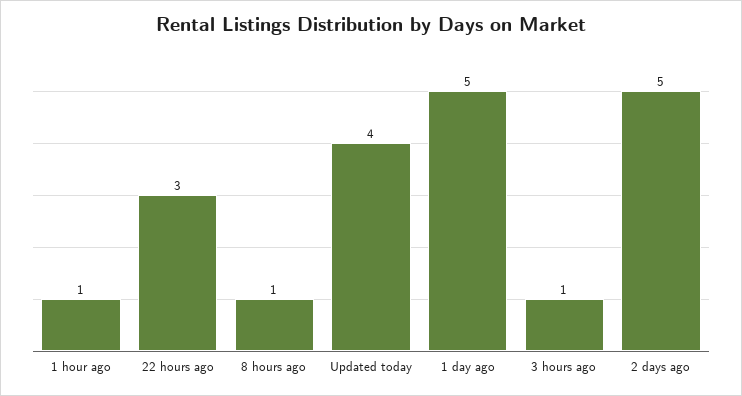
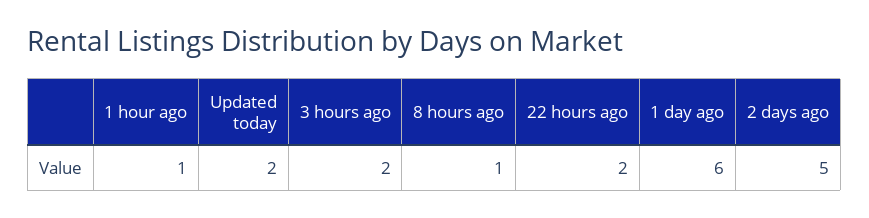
22 hours ago: 3 -> 2
Updated today: 4 -> 2
1 day ago: 5 -> 6
3 hours ago: 1 -> 2

